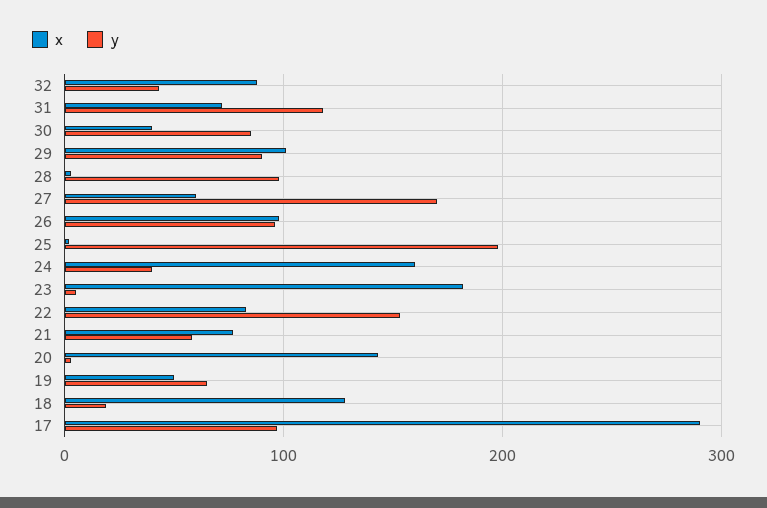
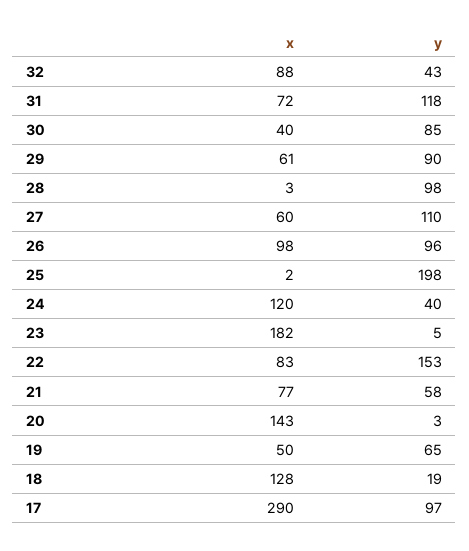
x, 29: 100 -> 61
y, 27: 170 -> 110
x, 24: 160 -> 120

